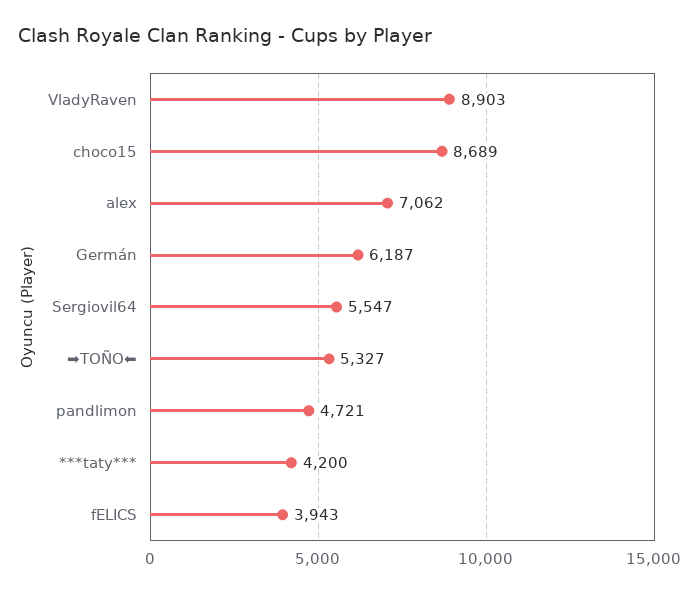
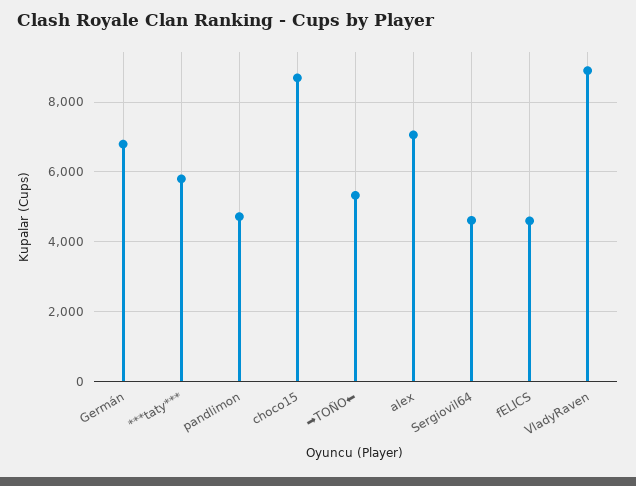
Germán: 6187 -> 6800
Sergiovil64: 5547 -> 4600
***taty***: 4200 -> 5800
fELICS: 3943 -> 4600

